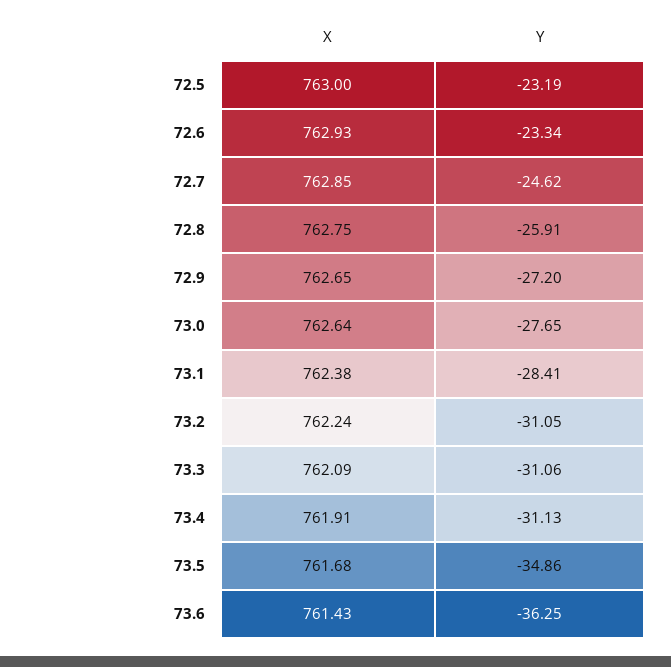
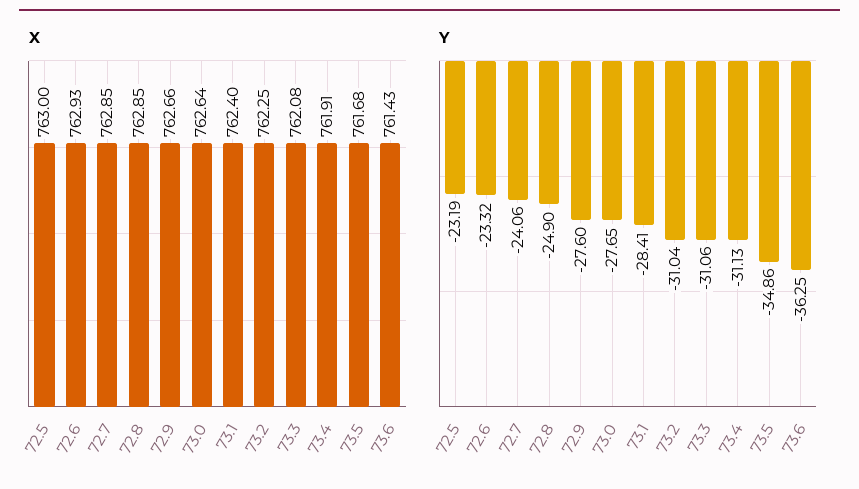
Y, 72.6: -23.34 -> -23.32
Y, 72.7: -24.62 -> -24.06
X, 72.8: 762.75 -> 762.85
Y, 72.8: -25.91 -> -24.9
X, 72.9: 762.65 -> 762.66
Y, 72.9: -27.2 -> -27.6
X, 73.1: 762.38 -> 762.4
X, 73.2: 762.24 -> 762.25
Y, 73.2: -31.05 -> -31.04
X, 73.3: 762.09 -> 762.08

